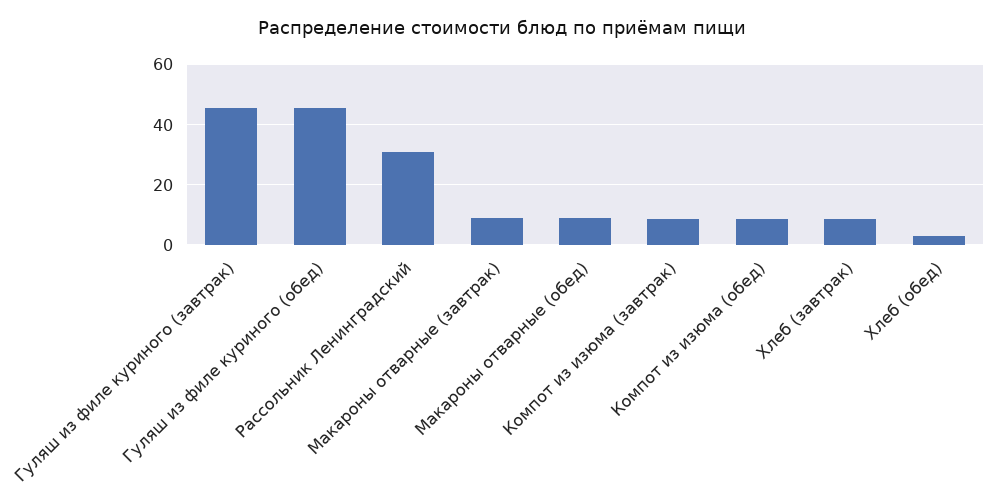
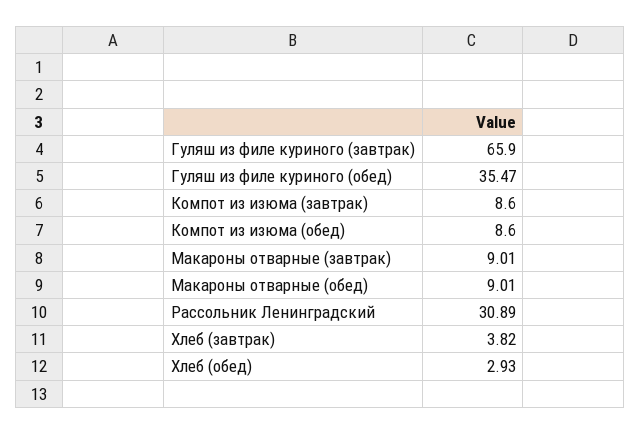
Гуляш из филе куриного (завтрак): 46 -> 65.9
Гуляш из филе куриного (обед): 46 -> 35.47
Хлеб (завтрак): 8 -> 3.82

